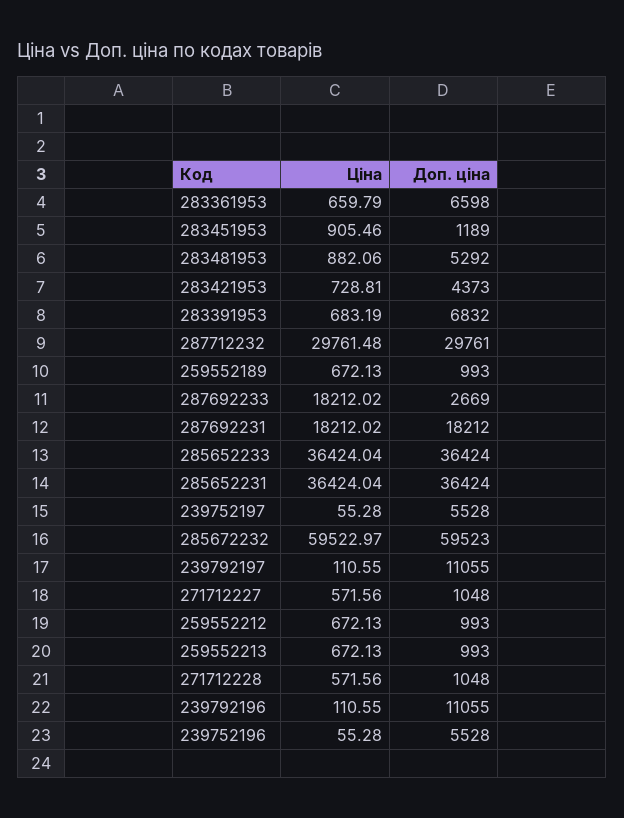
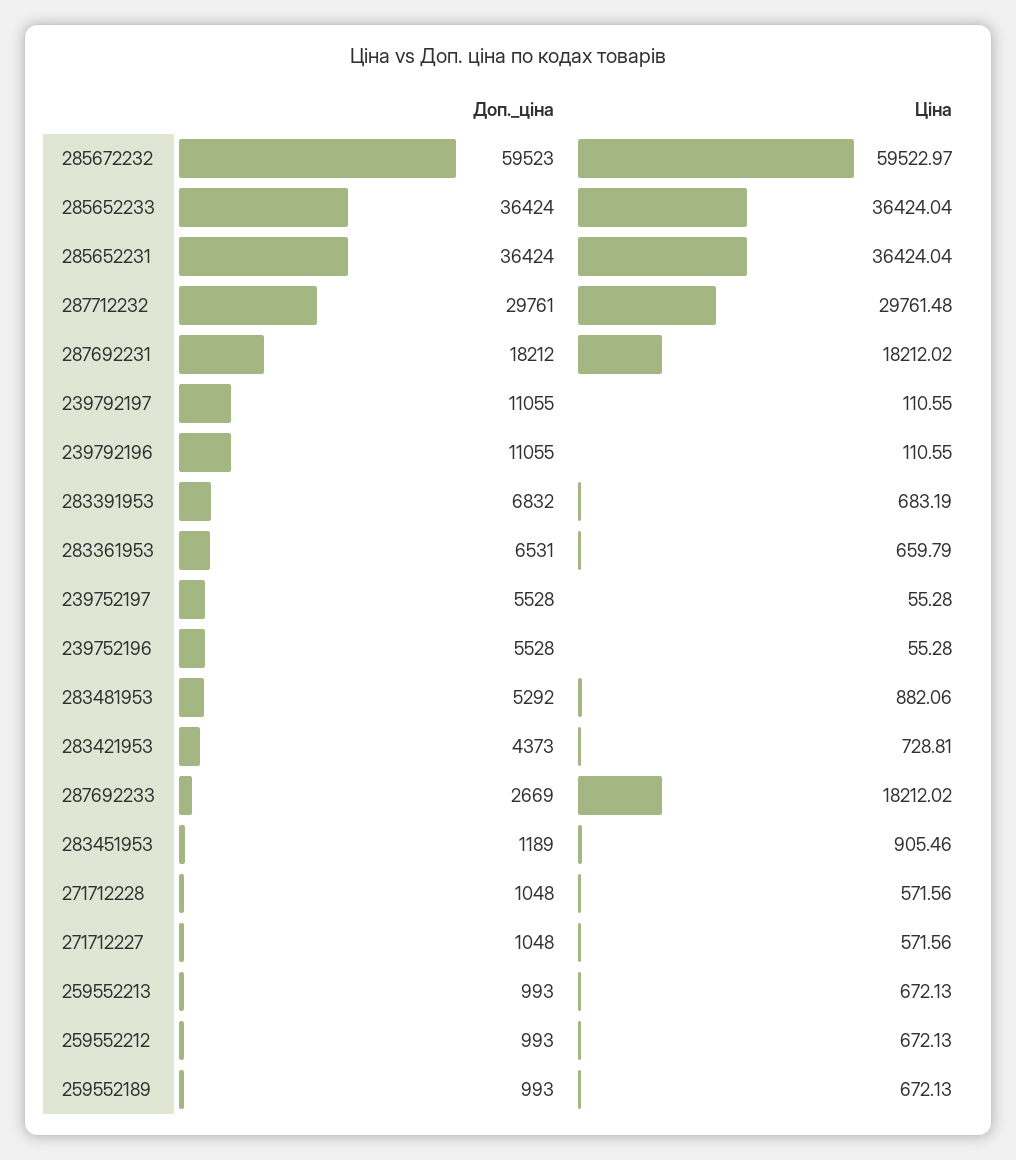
Доп. ціна, 283361953: 6598 -> 6531

